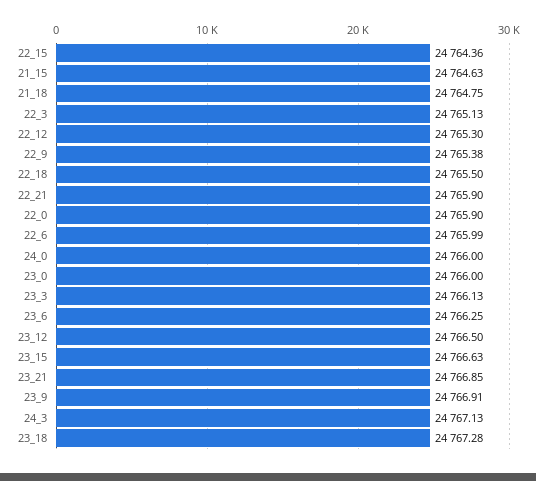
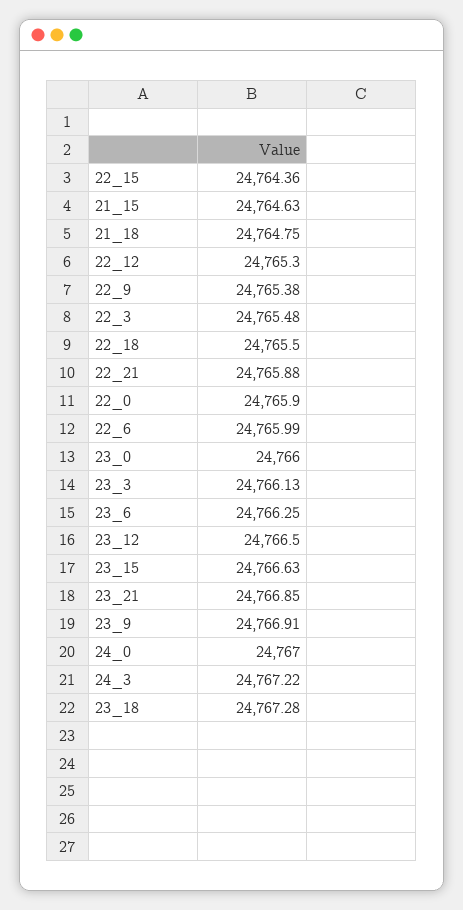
22_3: 24765.13 -> 24765.48
22_21: 24765.9 -> 24765.88
24_0: 24766 -> 24767
24_3: 24767.13 -> 24767.22

